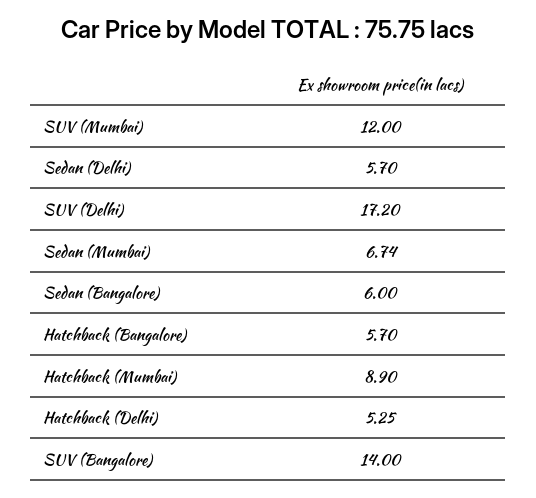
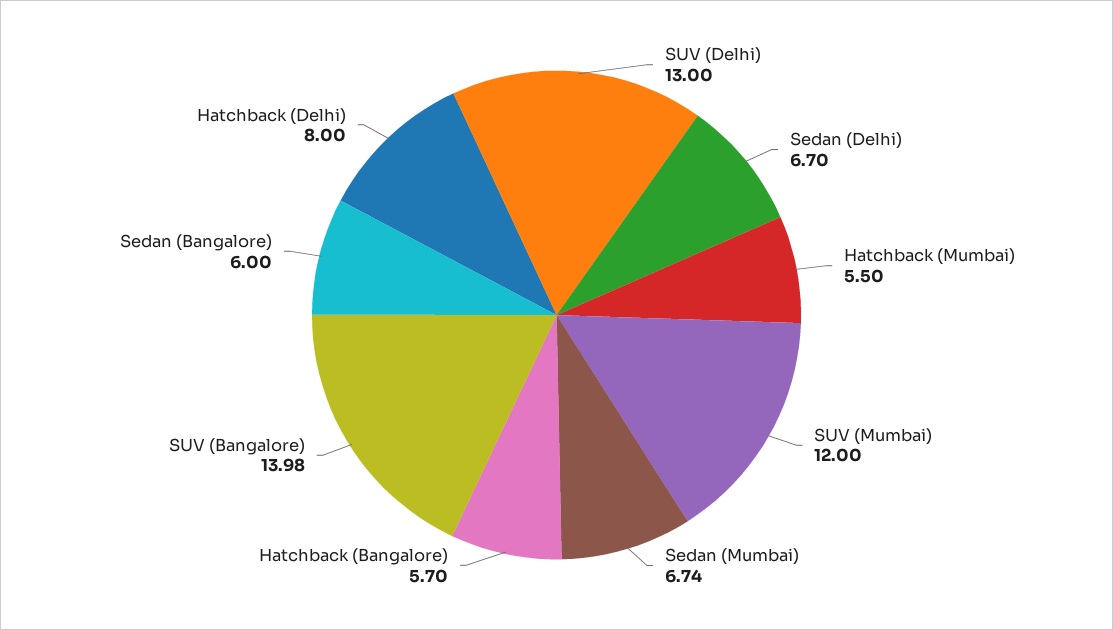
Sedan (Delhi): 5.7 -> 6.7
SUV (Delhi): 17.2 -> 13
Hatchback (Mumbai): 8.9 -> 5.5
Hatchback (Delhi): 5.25 -> 8
SUV (Bangalore): 14 -> 13.98

